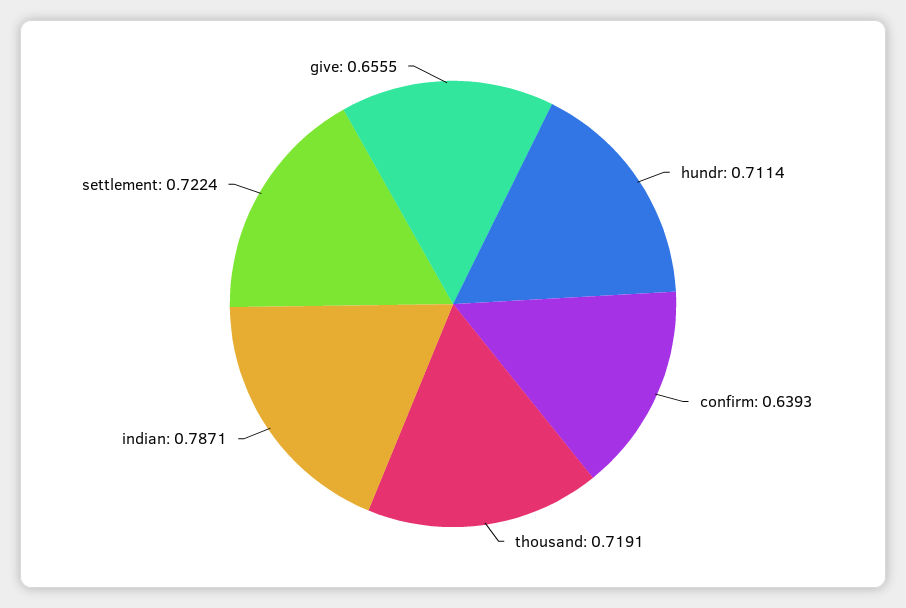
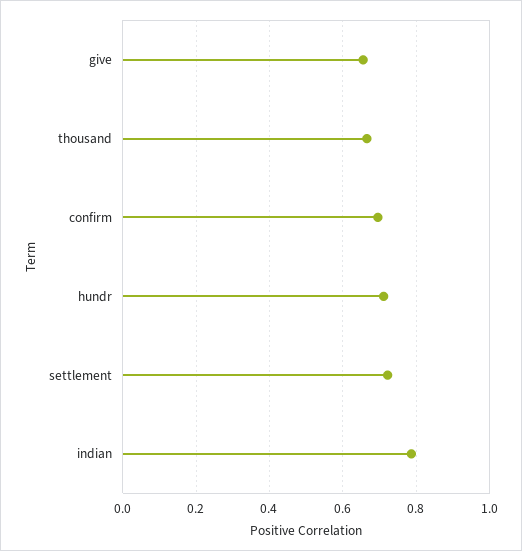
confirm: 0.6393 -> 0.7
thousand: 0.7191 -> 0.66

